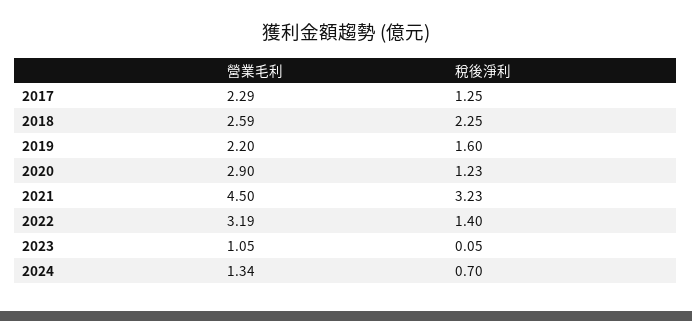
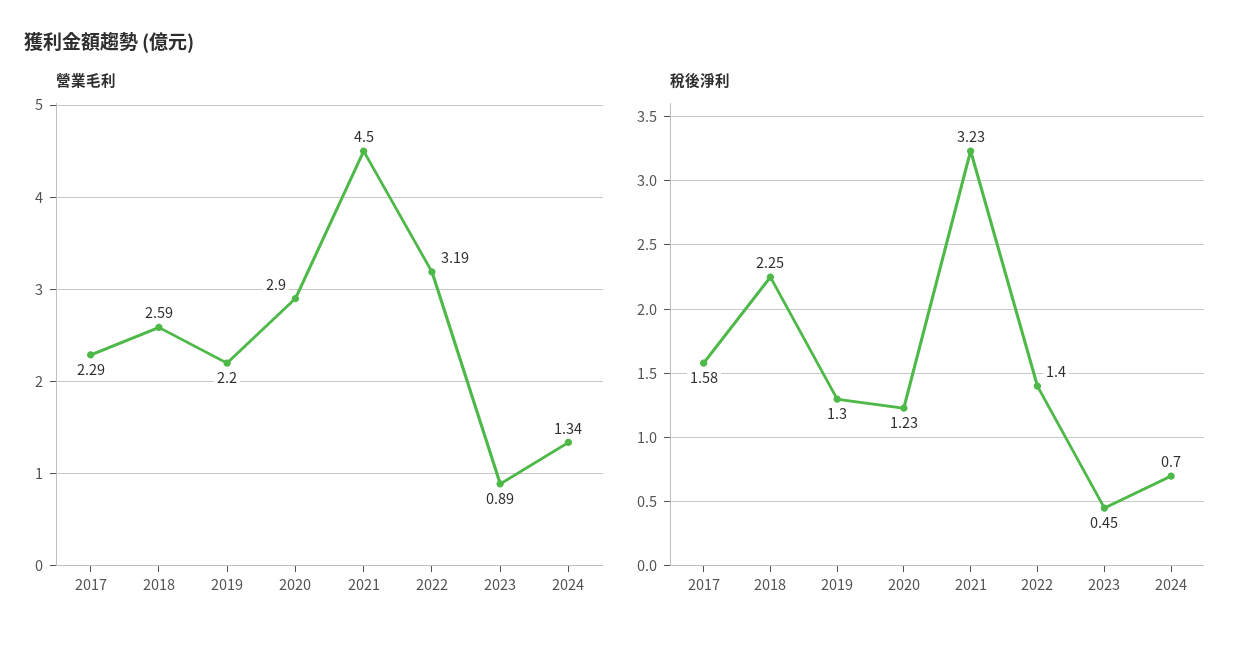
稅後淨利, 2017: 1.25 -> 1.58
稅後淨利, 2019: 1.6 -> 1.3
營業毛利, 2023: 1.05 -> 0.89
稅後淨利, 2023: 0.05 -> 0.45

